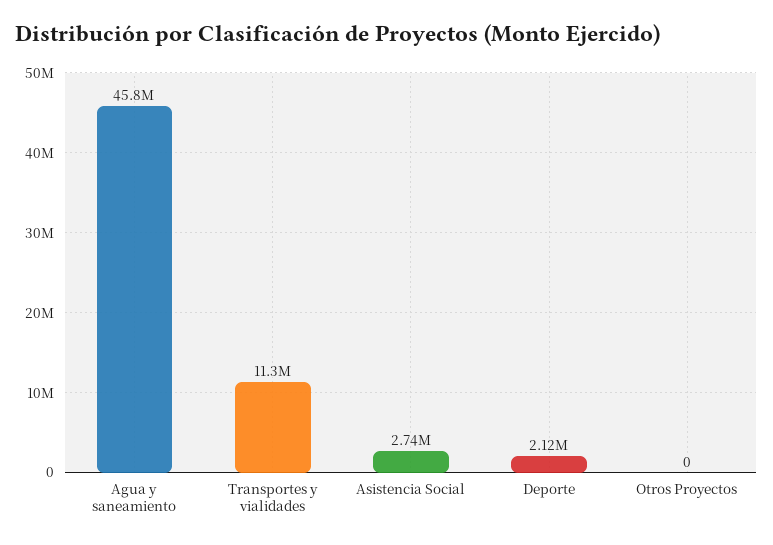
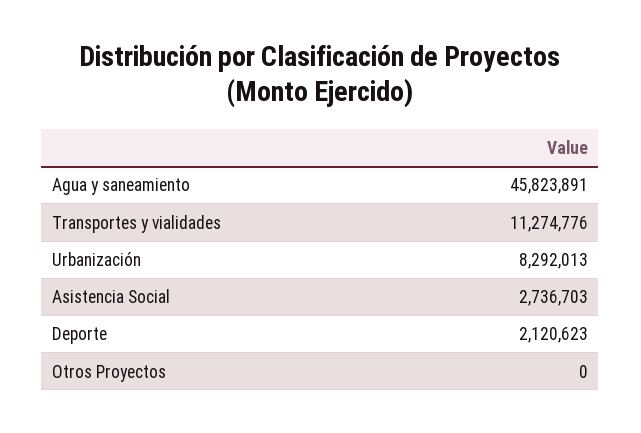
Urbanización: none -> 8292013

